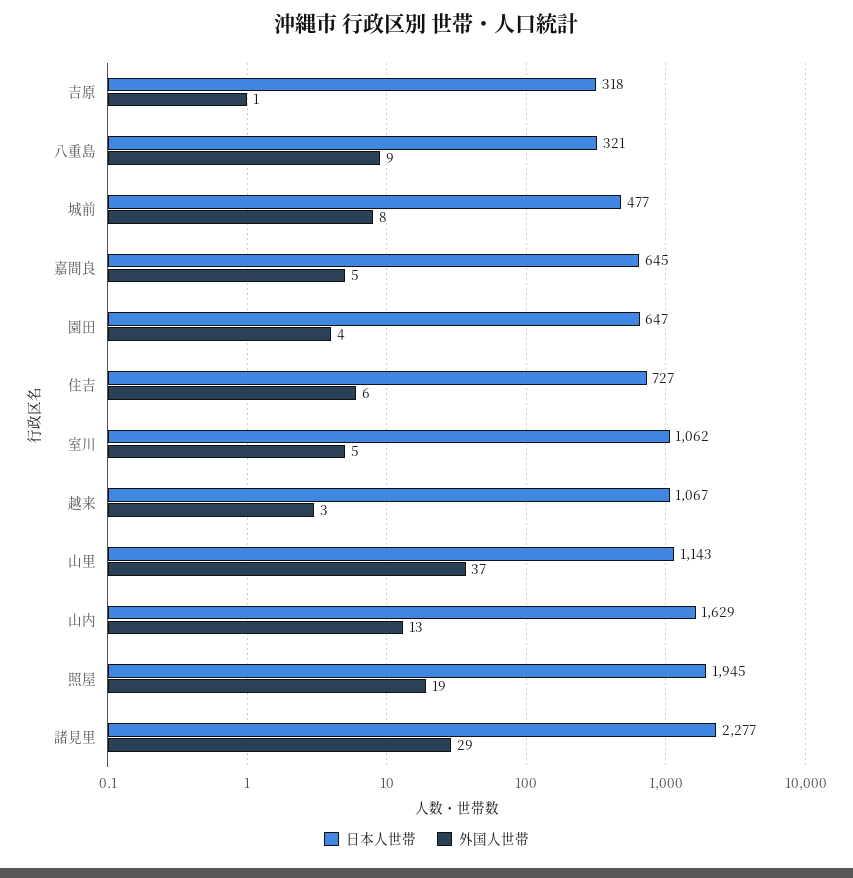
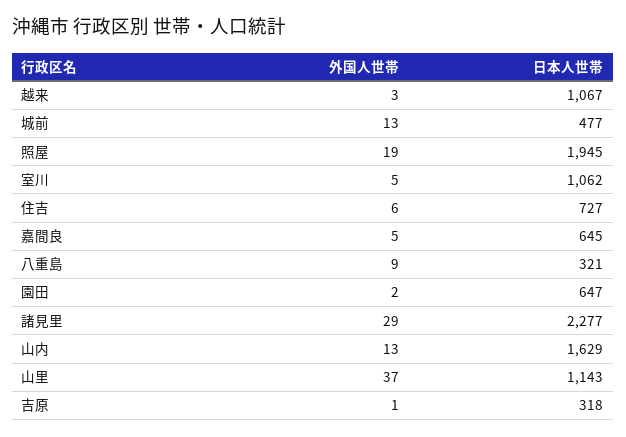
外国人世帯, 城前: 8 -> 13
外国人世帯, 園田: 4 -> 2

